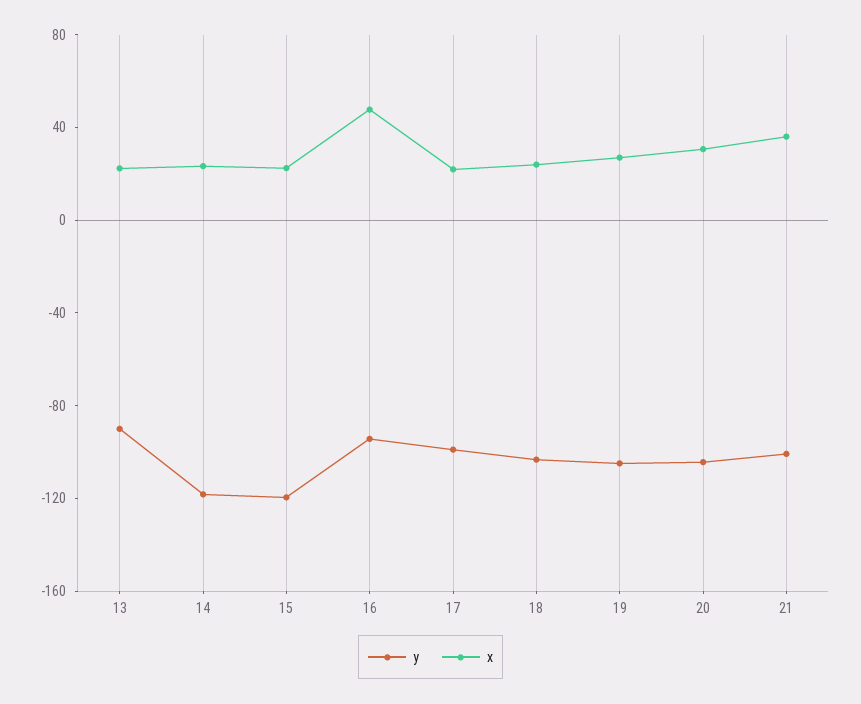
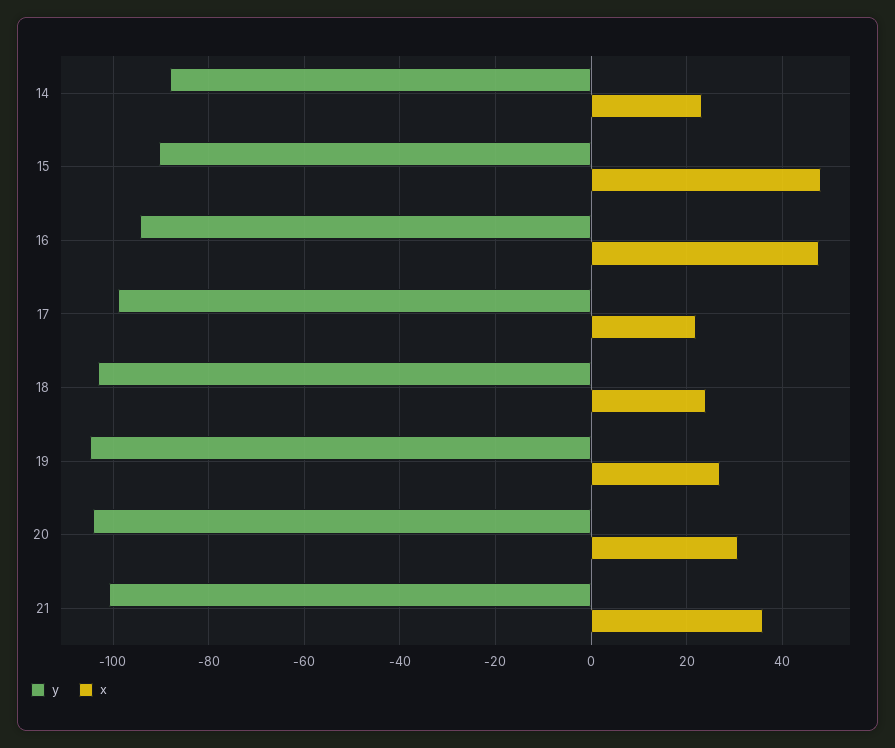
y, 13: -90 -> none
x, 13: 20 -> none
y, 14: -120 -> -88
y, 15: -120 -> -90
x, 15: 20 -> 48

